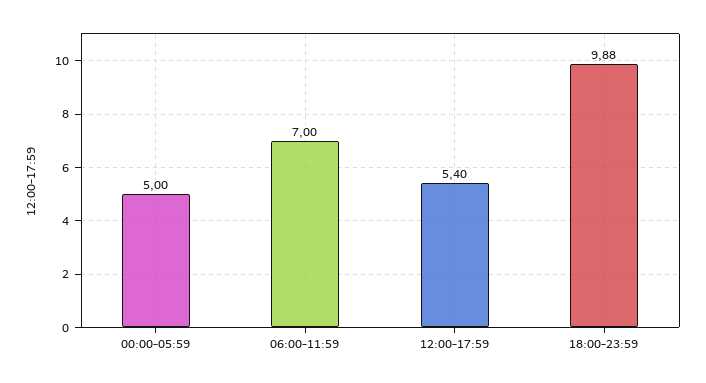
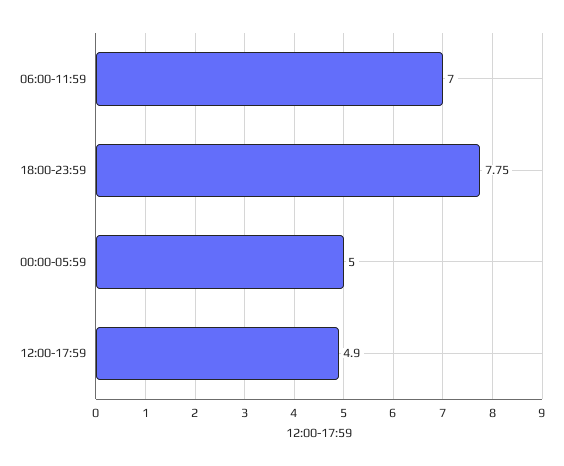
12:00-17:59: 5.4 -> 4.9
18:00-23:59: 9.88 -> 7.75

